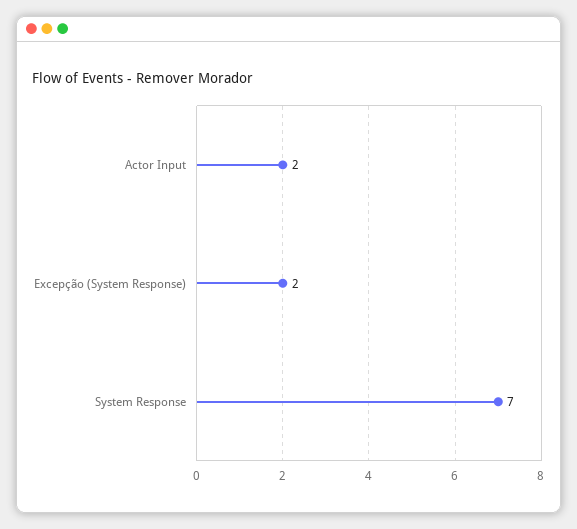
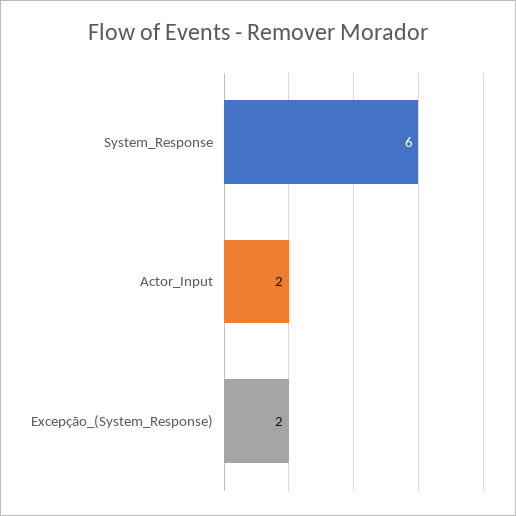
System Response: 7 -> 6

